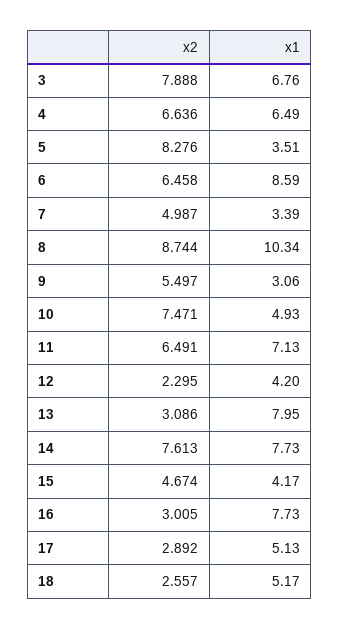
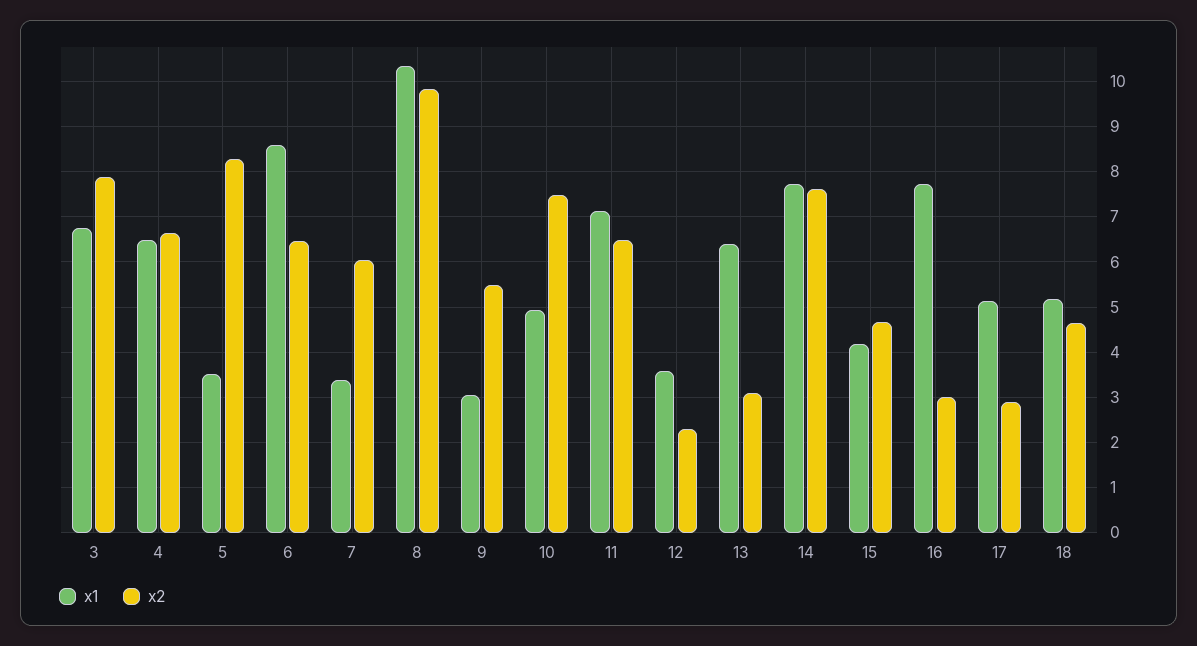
x2, 7: 4.987 -> 6
x2, 8: 8.744 -> 9.8
x1, 12: 4.2 -> 3.6
x1, 13: 7.95 -> 6.4
x2, 18: 2.557 -> 4.6

